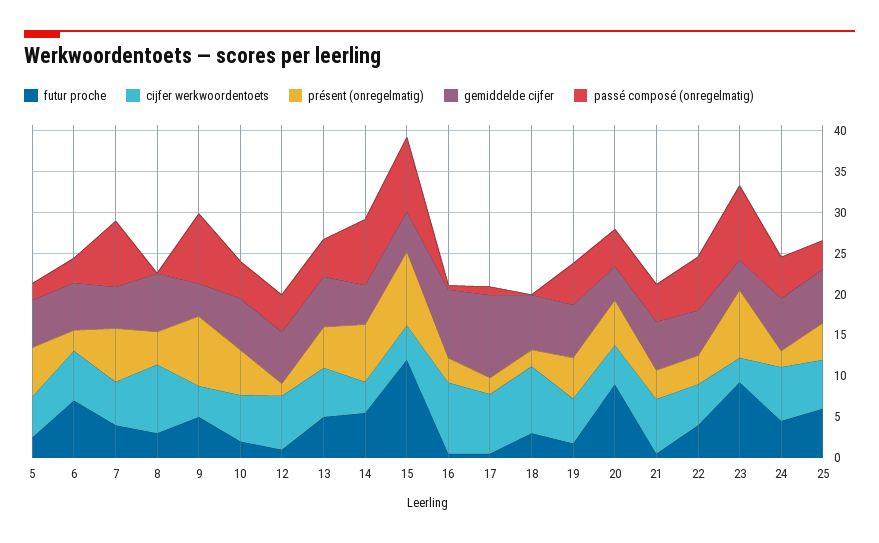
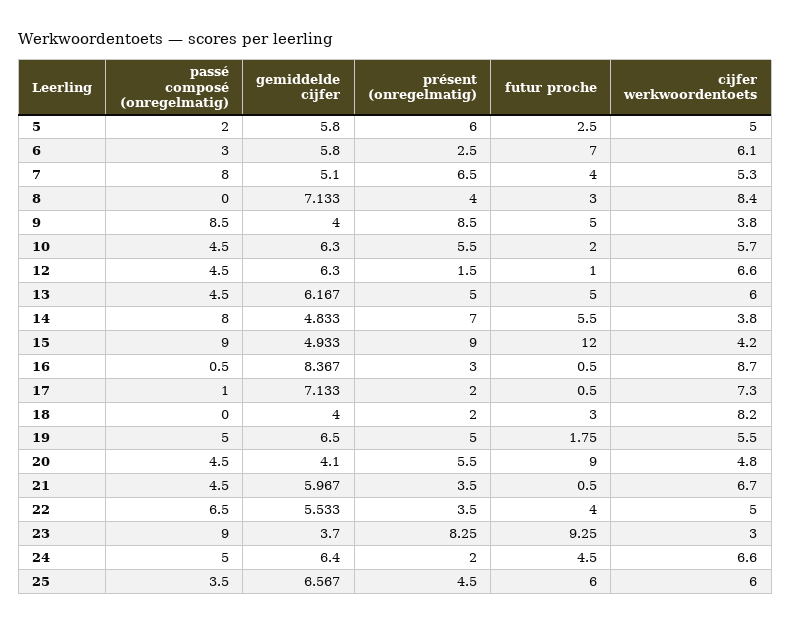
gemiddelde cijfer, 17: 10 -> 7.133
gemiddelde cijfer, 18: 7 -> 4

